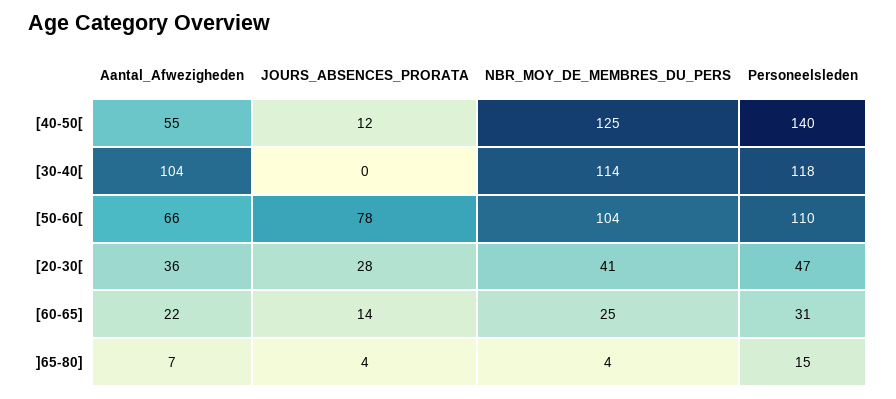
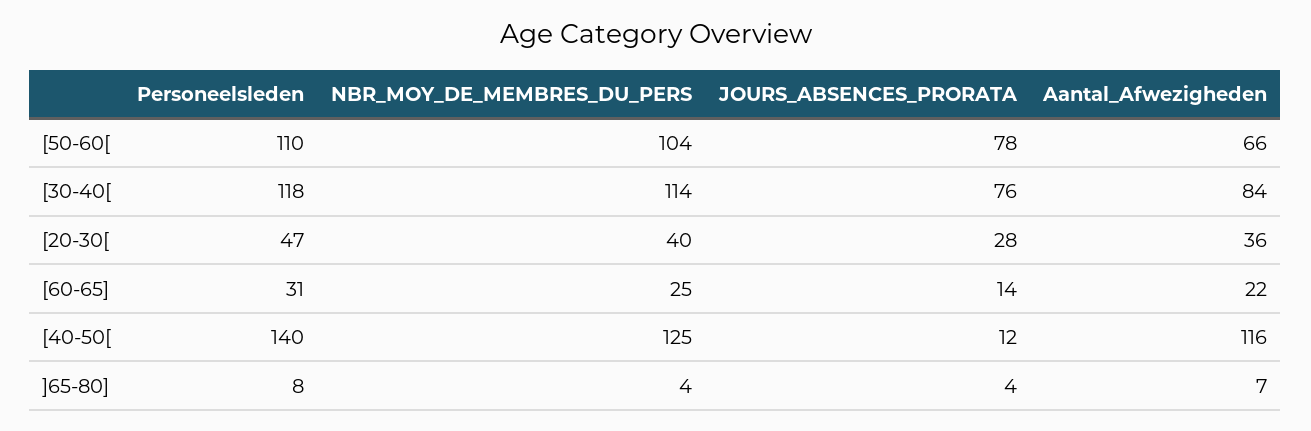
Aantal_Afwezigheden, [40-50[: 55 -> 116
Aantal_Afwezigheden, [30-40[: 104 -> 84
JOURS_ABSENCES_PRORATA, [30-40[: 0 -> 76
NBR_MOY_DE_MEMBRES_DU_PERS, [20-30[: 41 -> 40
Personeelsleden, ]65-80]: 15 -> 8

